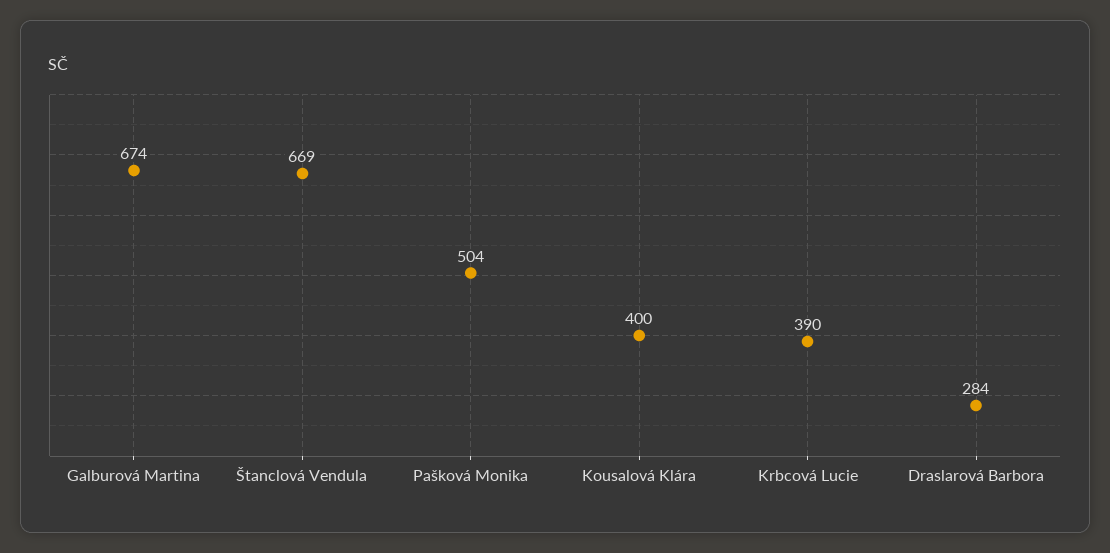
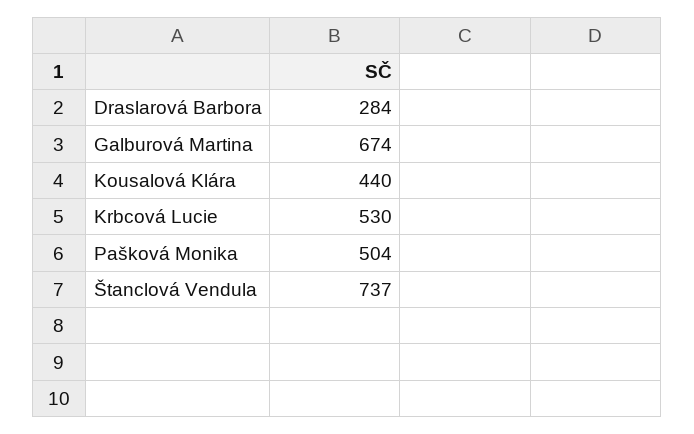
Štanclová Vendula: 669 -> 737
Kousalová Klára: 400 -> 440
Krbcová Lucie: 390 -> 530

